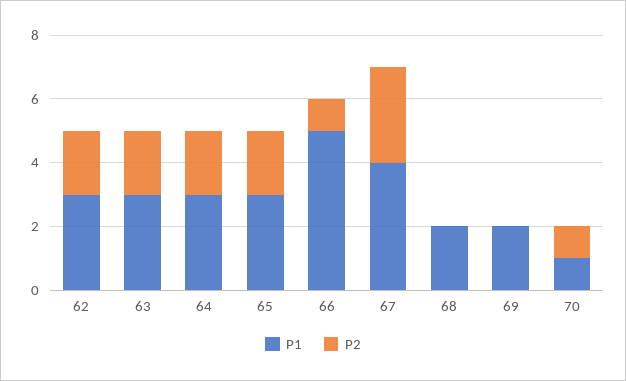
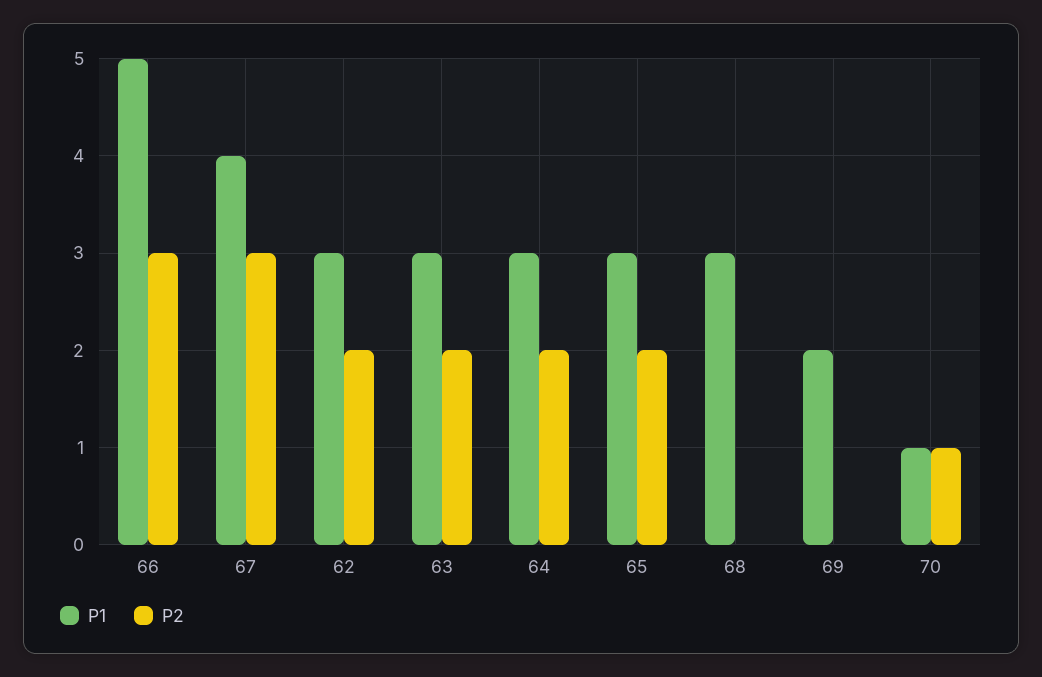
P2, 66: 1 -> 3
P1, 68: 2 -> 3

